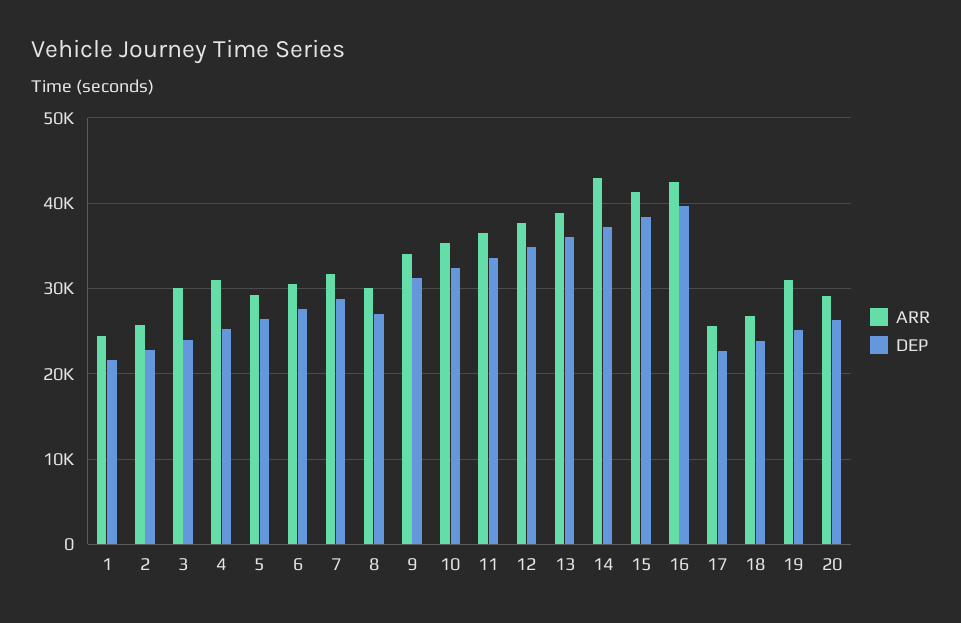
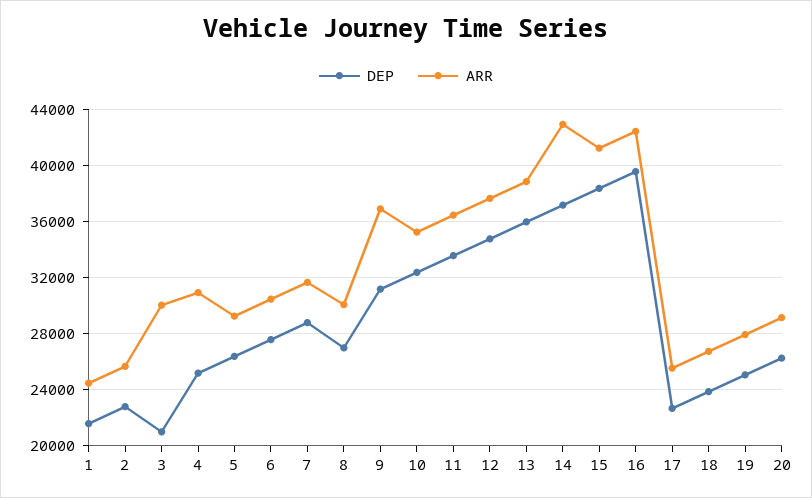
DEP, 3: 24000 -> 21000
ARR, 9: 34000 -> 37000
ARR, 19: 31000 -> 28000

